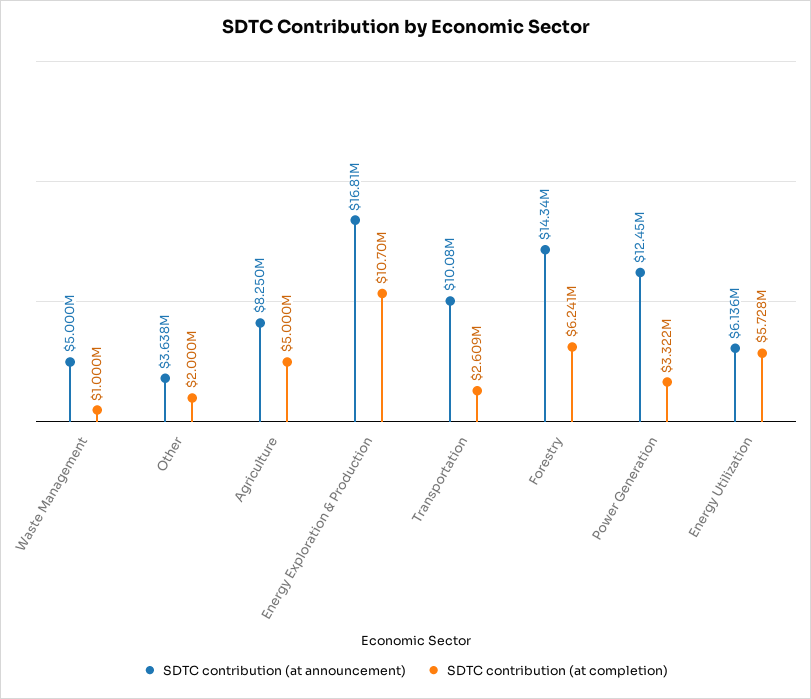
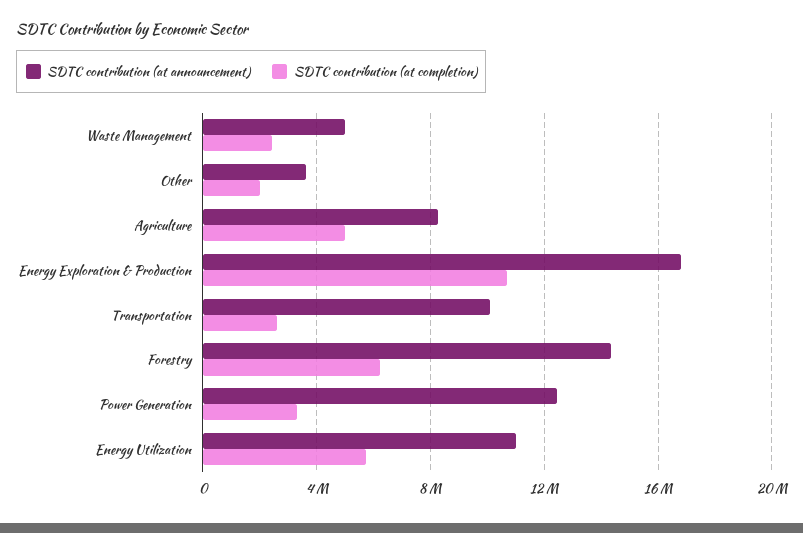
SDTC contribution (at completion), Waste Management: 1000000 -> 2500000
SDTC contribution (at announcement), Energy Utilization: 6136000 -> 11000000

